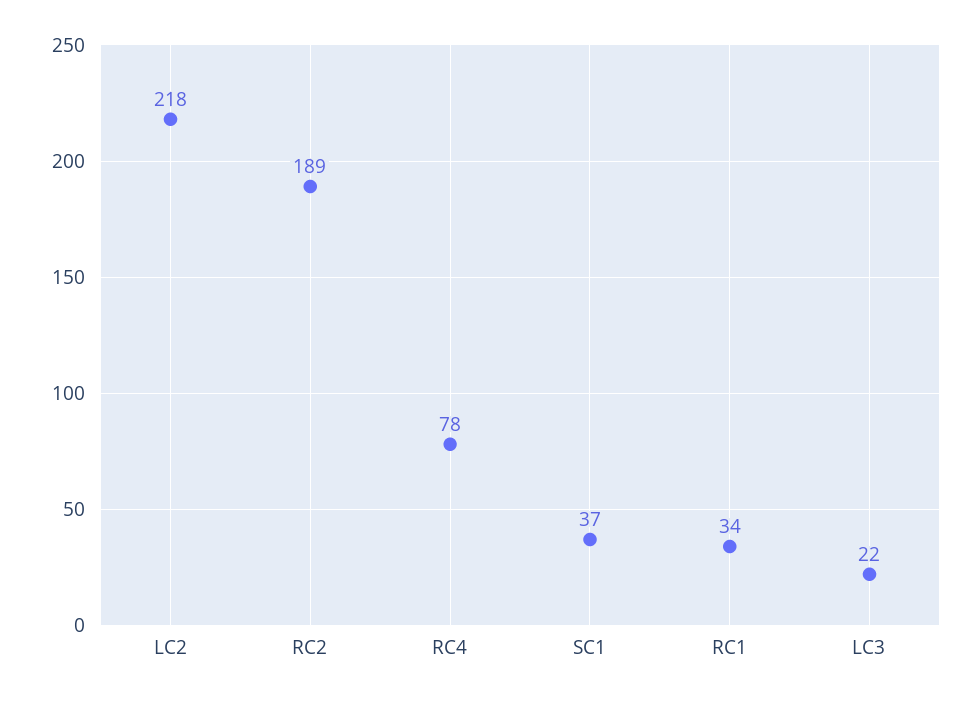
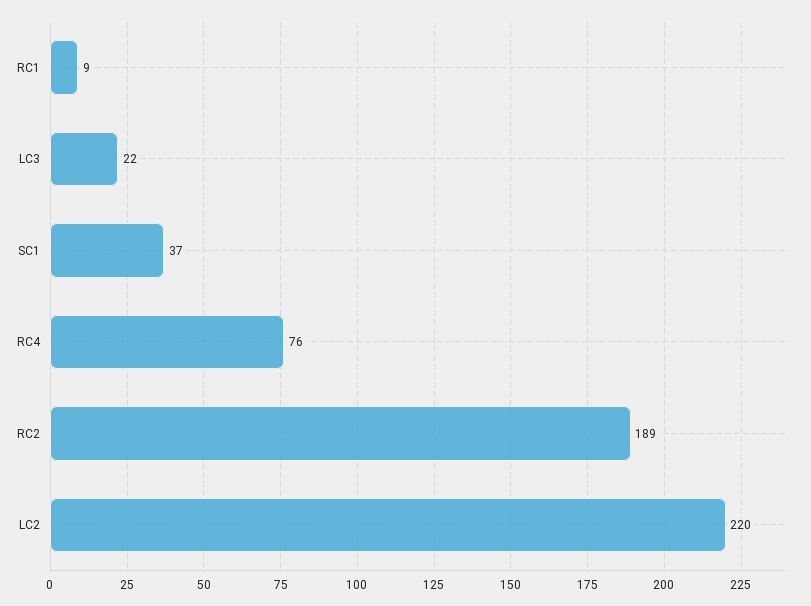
LC2: 218 -> 220
RC4: 78 -> 76
RC1: 34 -> 9

